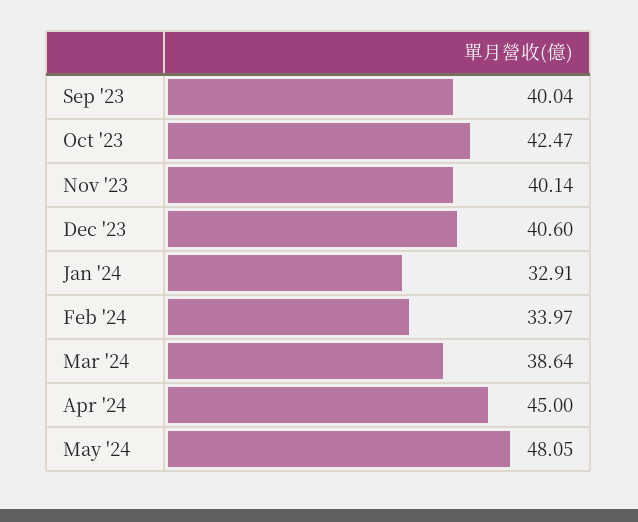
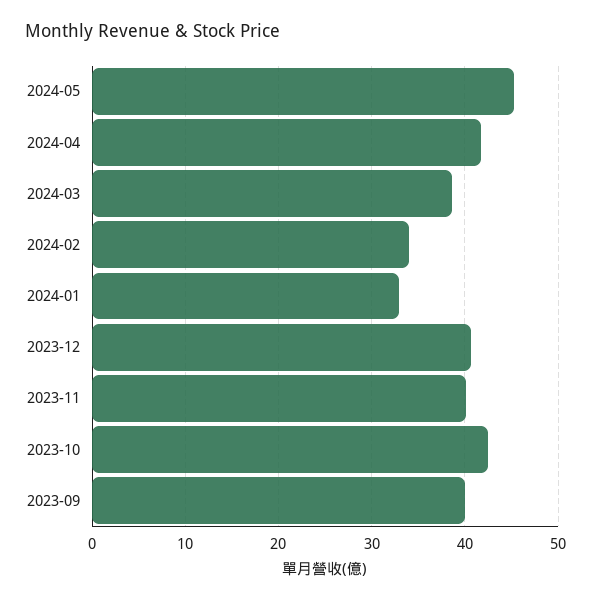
Apr '24: 45 -> 42
May '24: 48.05 -> 45

